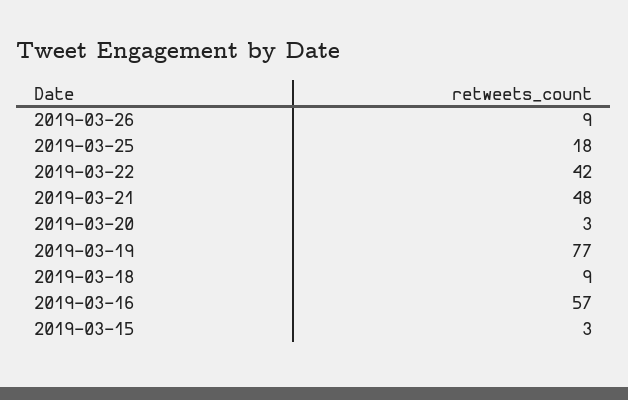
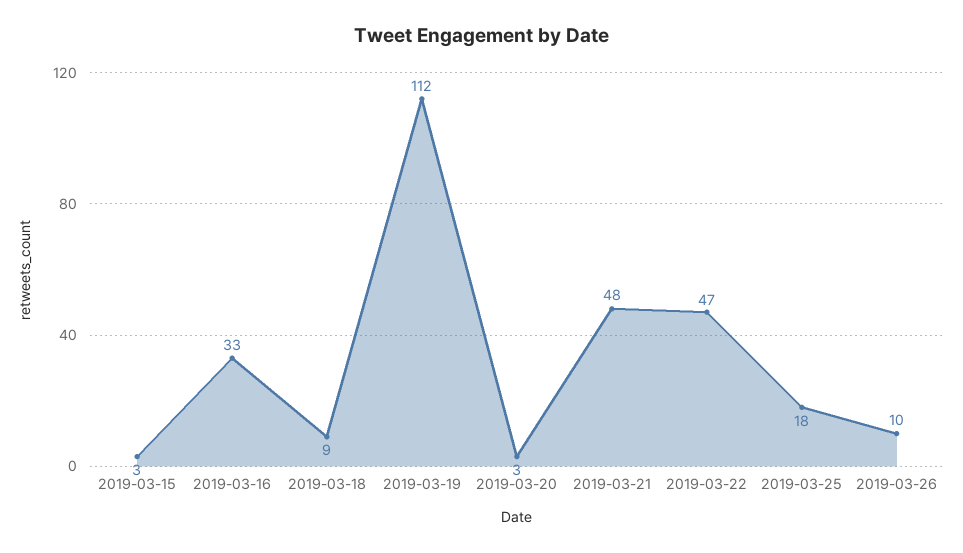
2019-03-26: 9 -> 10
2019-03-22: 42 -> 47
2019-03-19: 77 -> 112
2019-03-16: 57 -> 33

